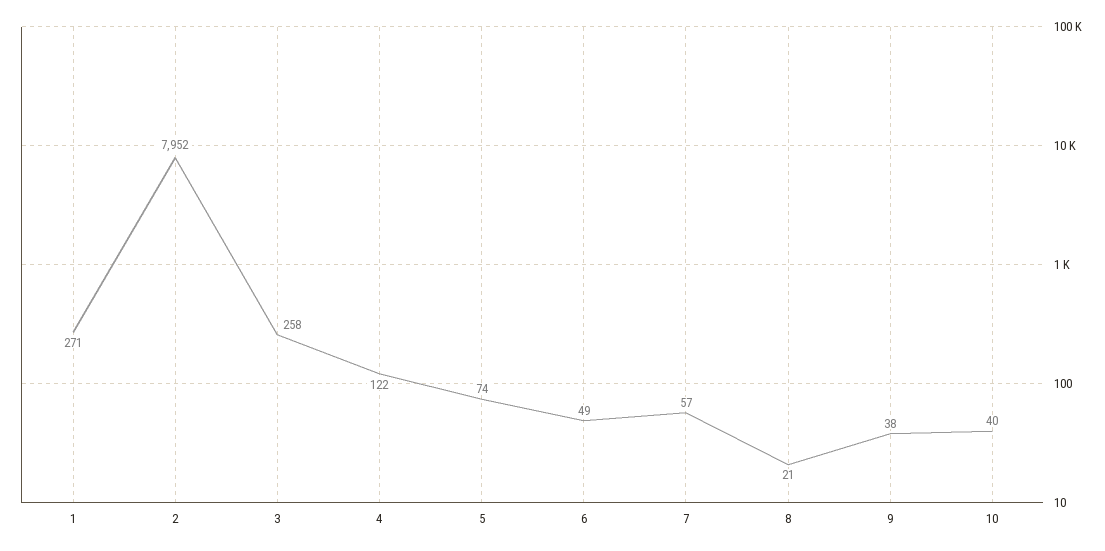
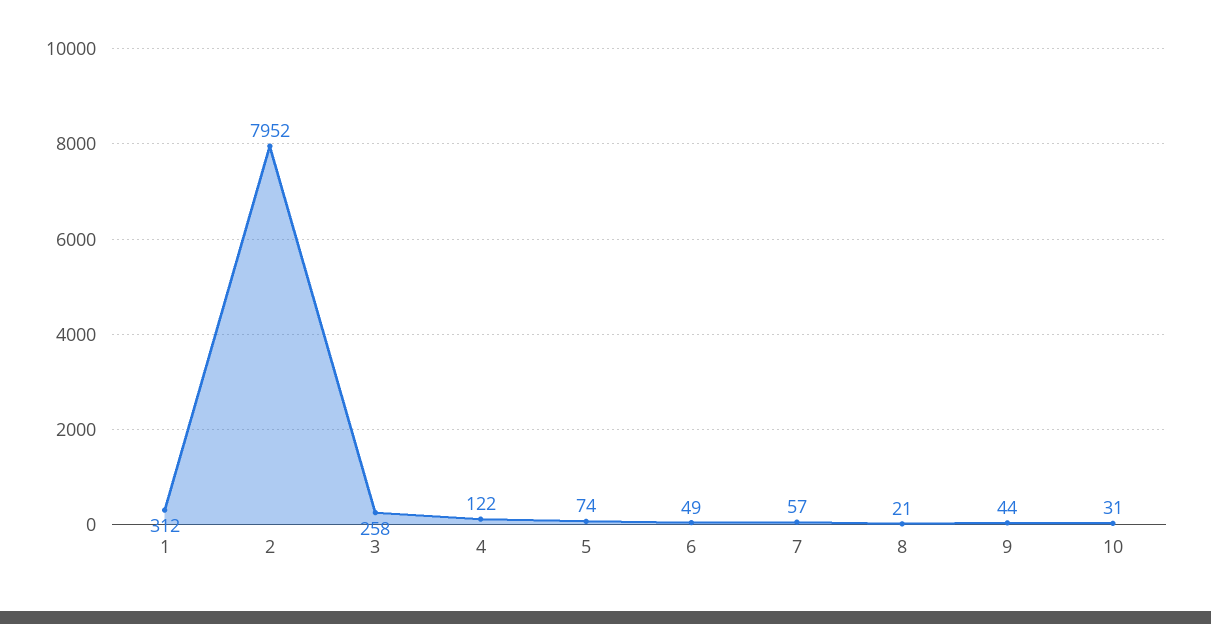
1: 271 -> 312
9: 38 -> 44
10: 40 -> 31

